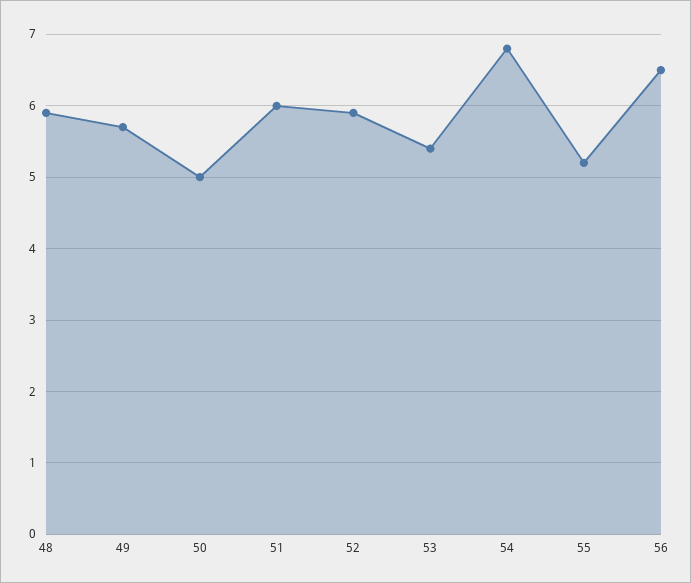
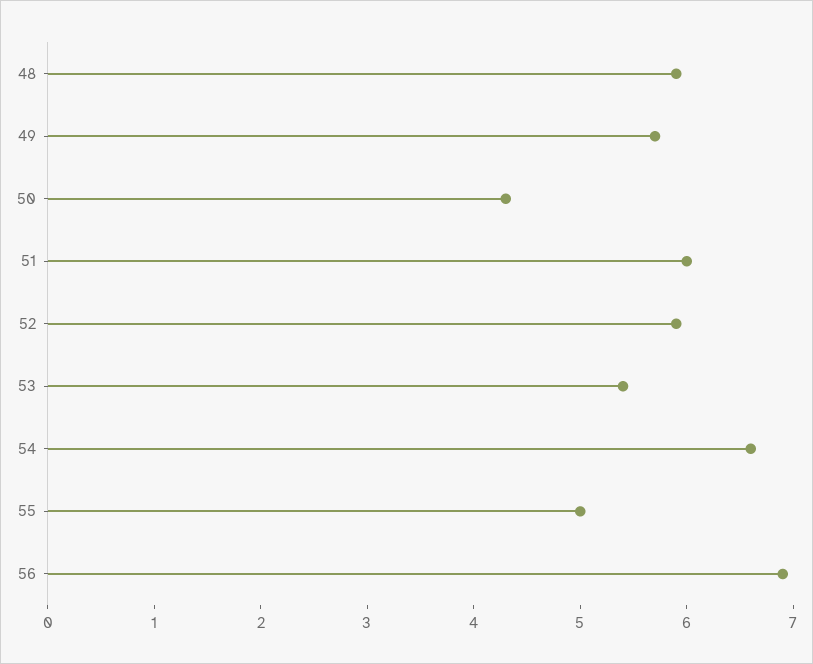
50: 5 -> 4.3
54: 6.8 -> 6.6
55: 5.2 -> 5
56: 6.5 -> 6.9

